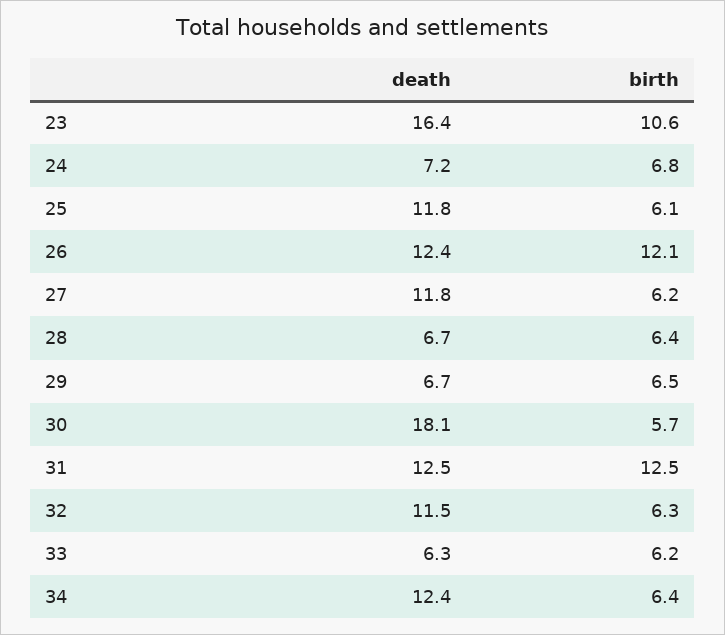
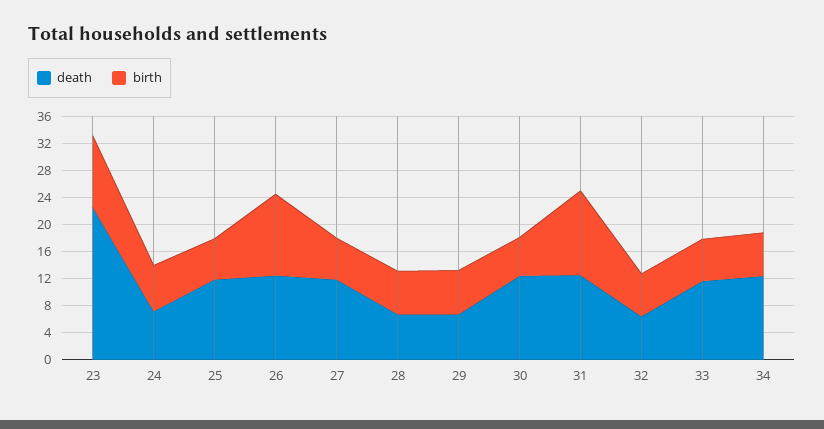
death, 23: 16.4 -> 22
death, 30: 18.1 -> 12
death, 32: 11.5 -> 6
death, 33: 6.3 -> 12

